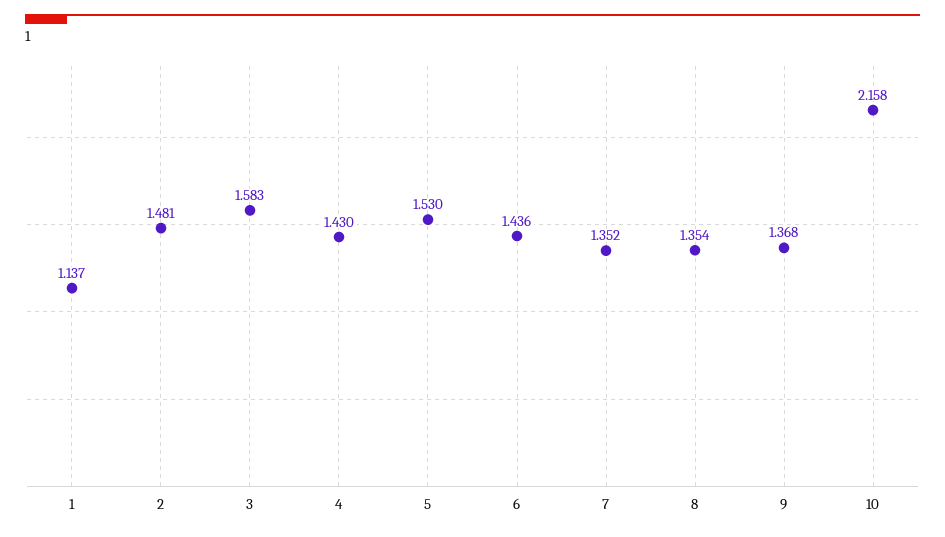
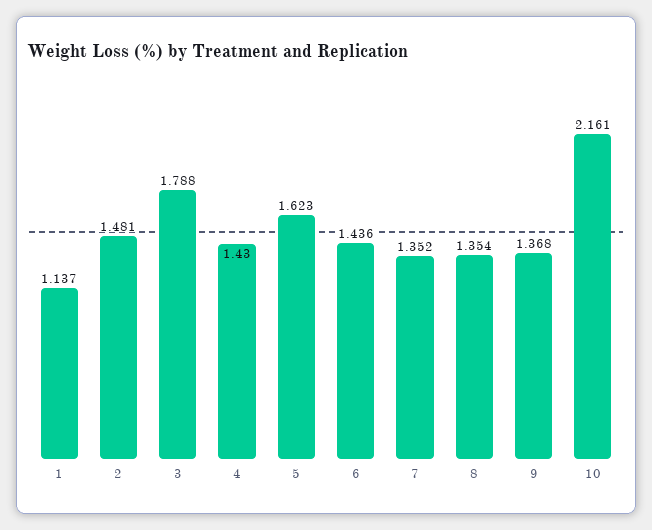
3: 1.583 -> 1.788
5: 1.53 -> 1.623
10: 2.158 -> 2.161

